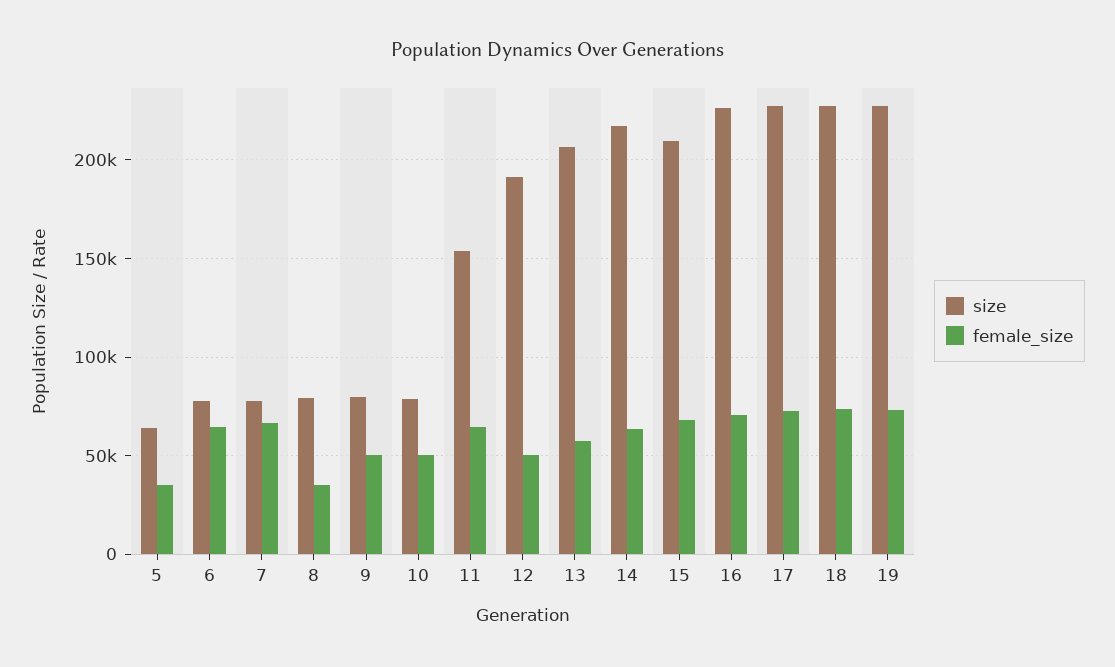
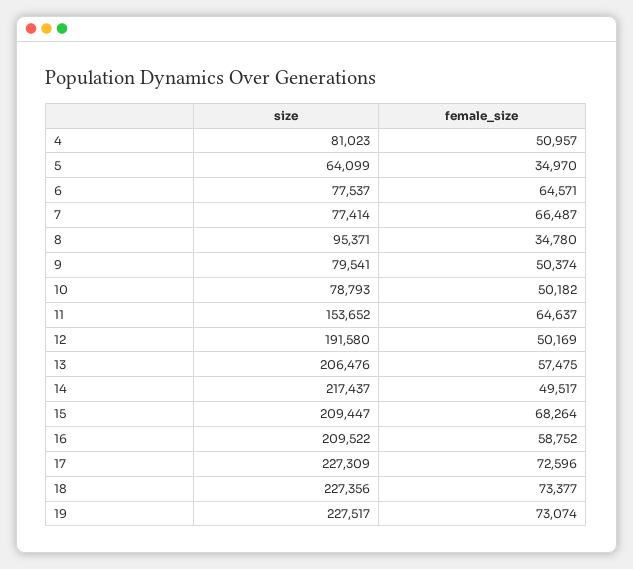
size, 8: 80000 -> 95371
female_size, 14: 65000 -> 49517
size, 16: 225000 -> 209522
female_size, 16: 70000 -> 58752
size, 4: none -> 81023
female_size, 4: none -> 50957

